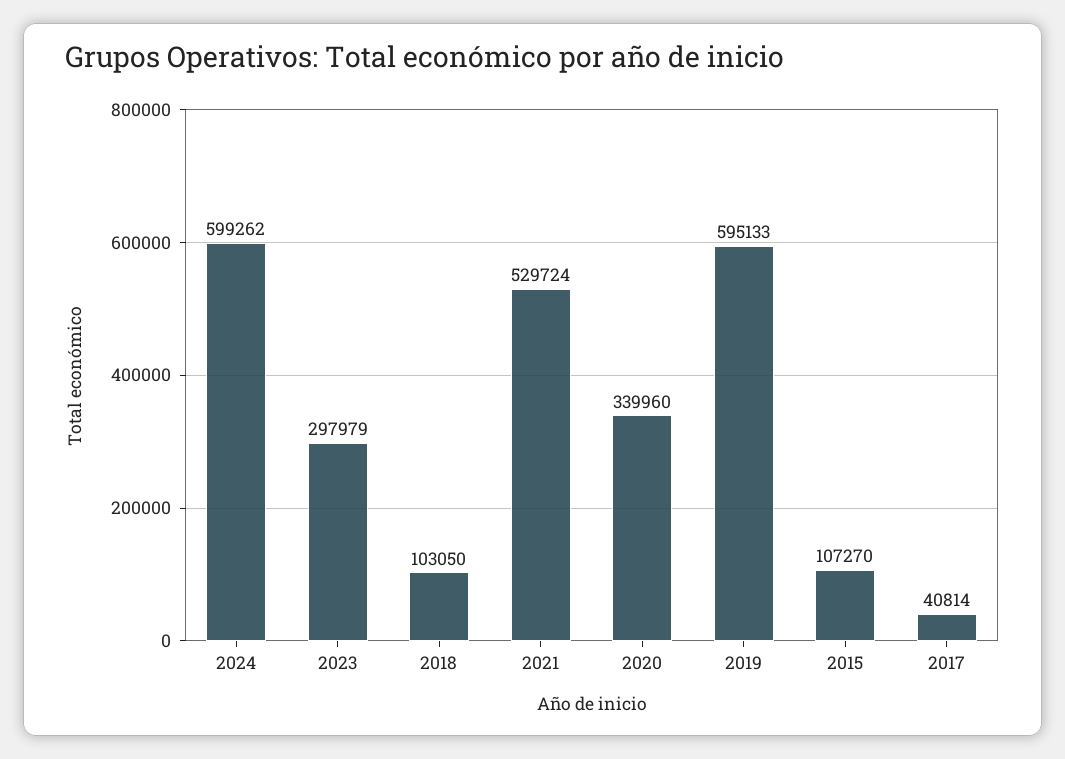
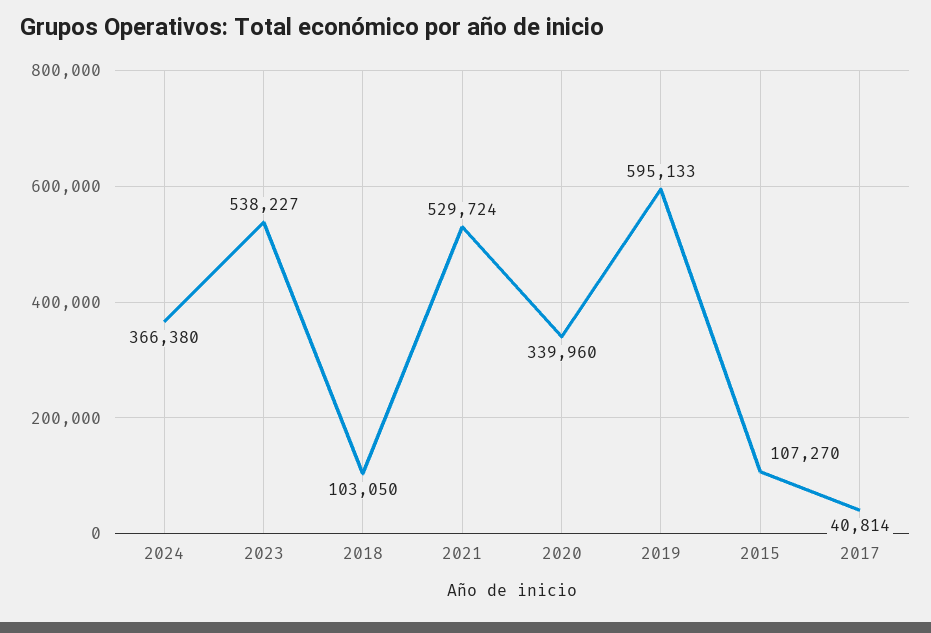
2024: 599262 -> 366380
2023: 297979 -> 538227

